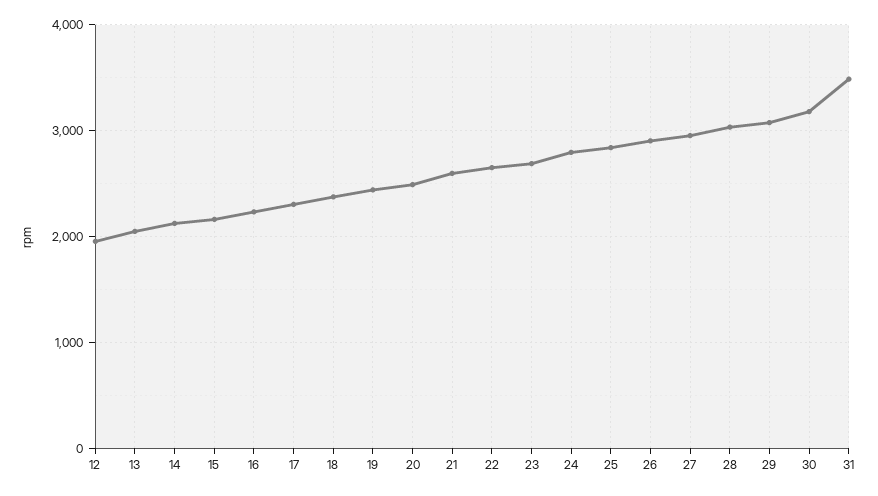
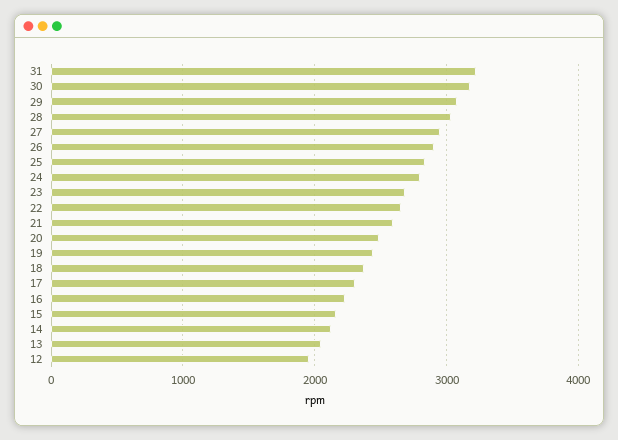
31: 3500 -> 3200

